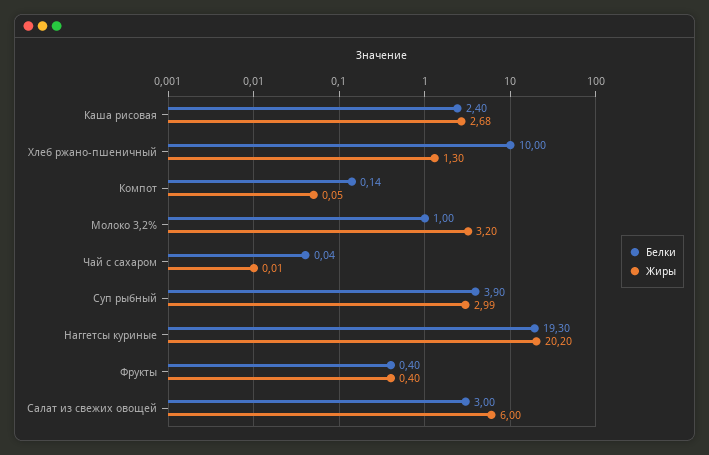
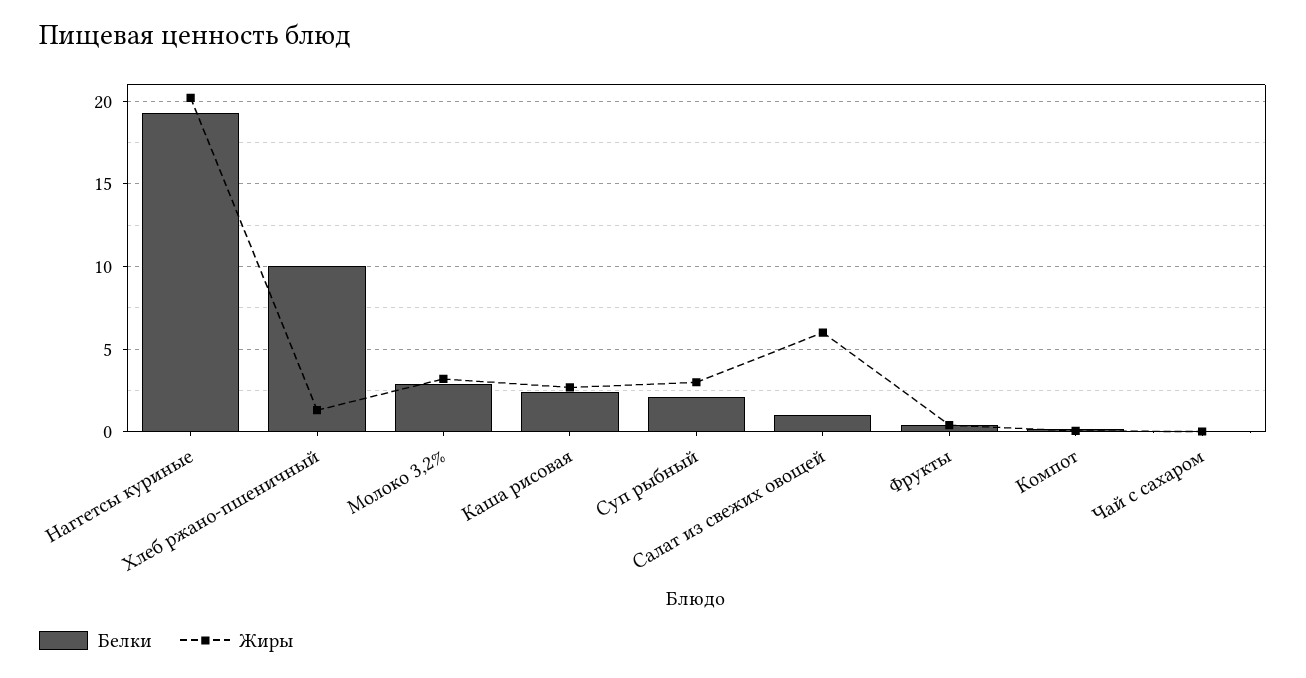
Белки, Молоко 3,2%: 1 -> 3
Белки, Суп рыбный: 3.9 -> 2
Белки, Салат из свежих овощей: 3 -> 1

